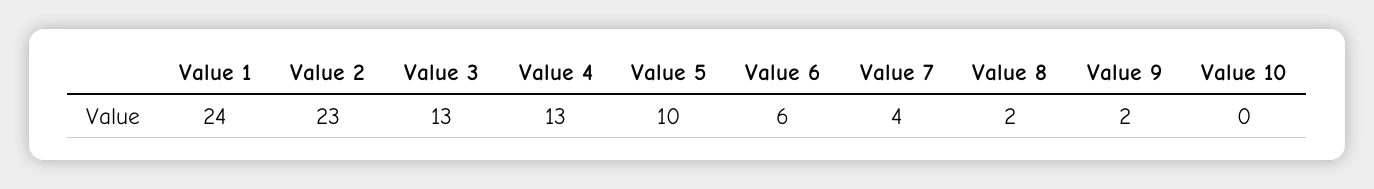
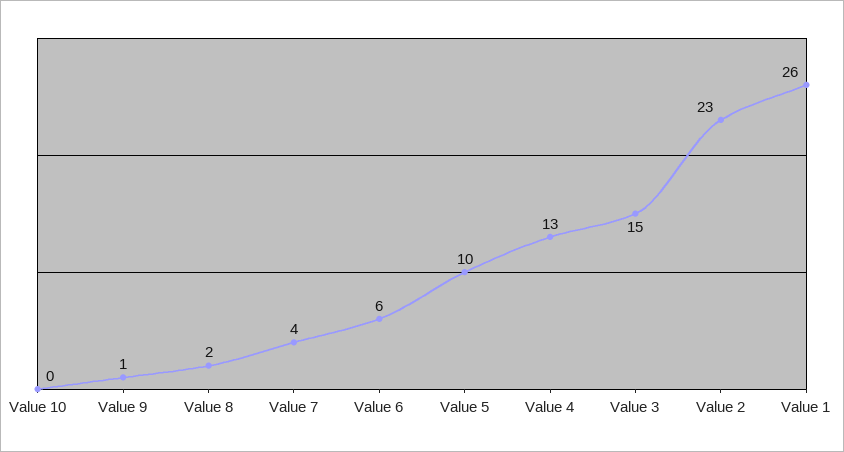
Value 1: 24 -> 26
Value 3: 13 -> 15
Value 9: 2 -> 1

